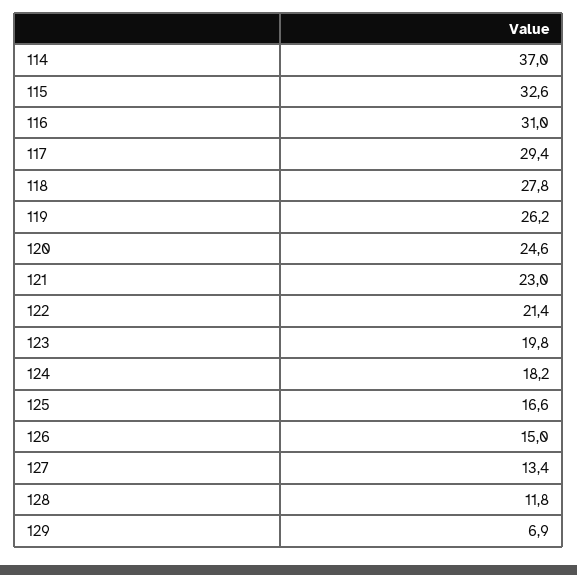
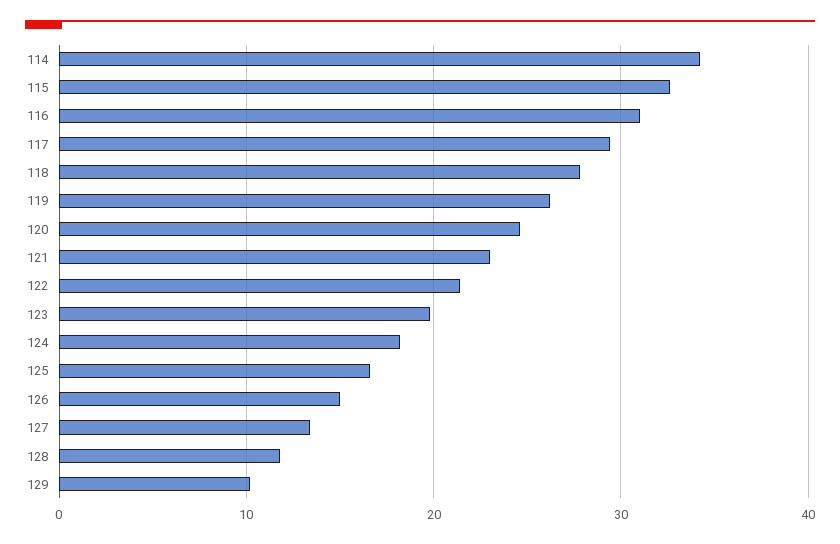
114: 37 -> 34
129: 6.9 -> 10

